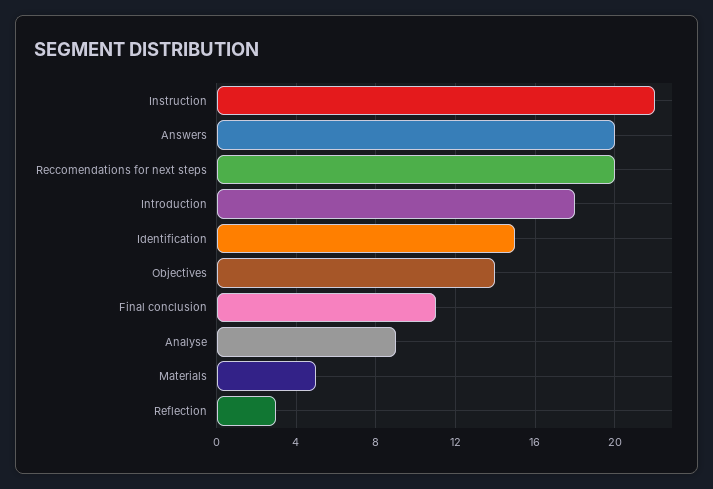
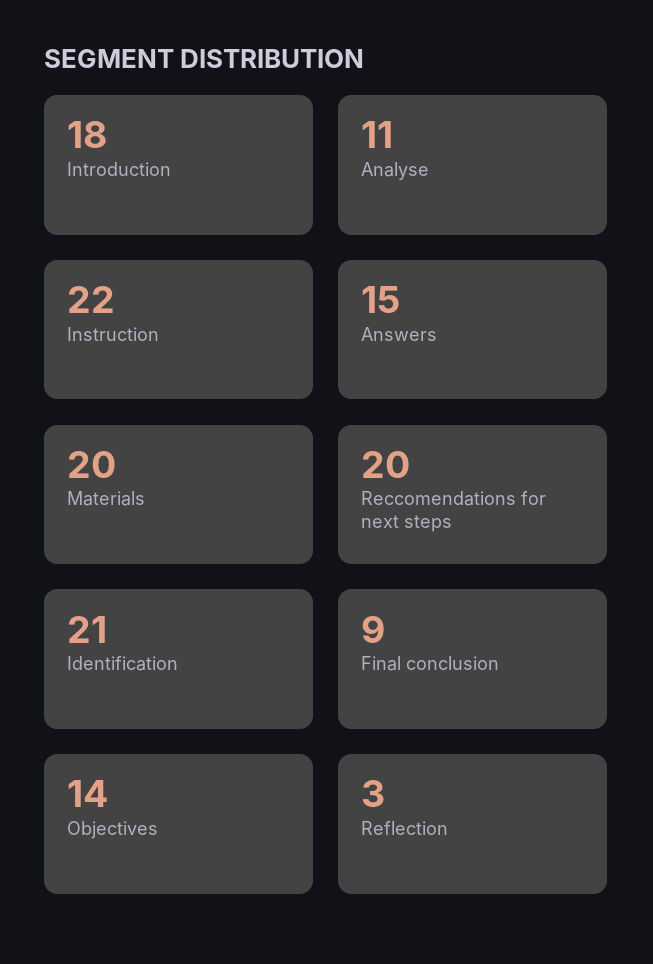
Answers: 20 -> 15
Identification: 15 -> 21
Final conclusion: 11 -> 9
Analyse: 9 -> 11
Materials: 5 -> 20

